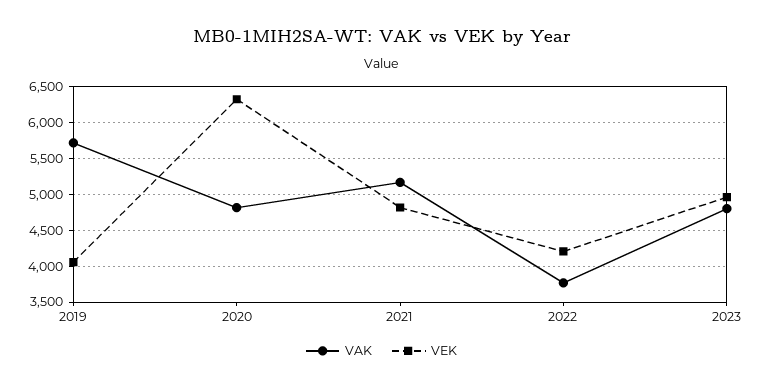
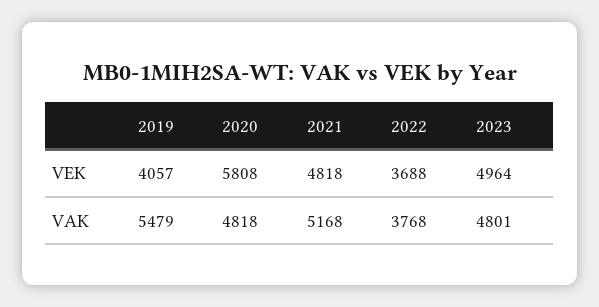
VAK, 2019: 5700 -> 5479
VEK, 2020: 6300 -> 5808
VEK, 2022: 4200 -> 3688

